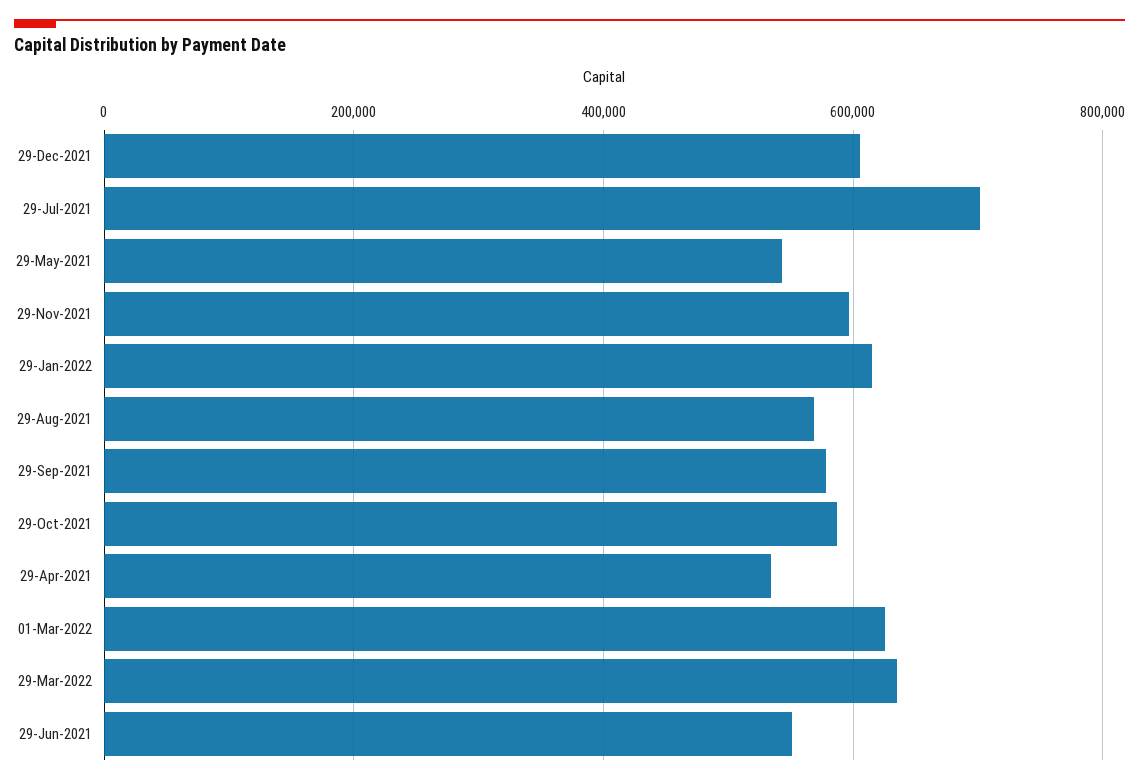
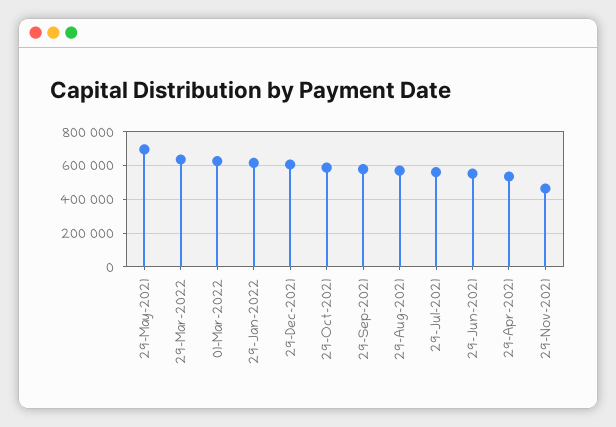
29-Jul-2021: 700000 -> 550000
29-May-2021: 540000 -> 700000
29-Nov-2021: 600000 -> 450000

